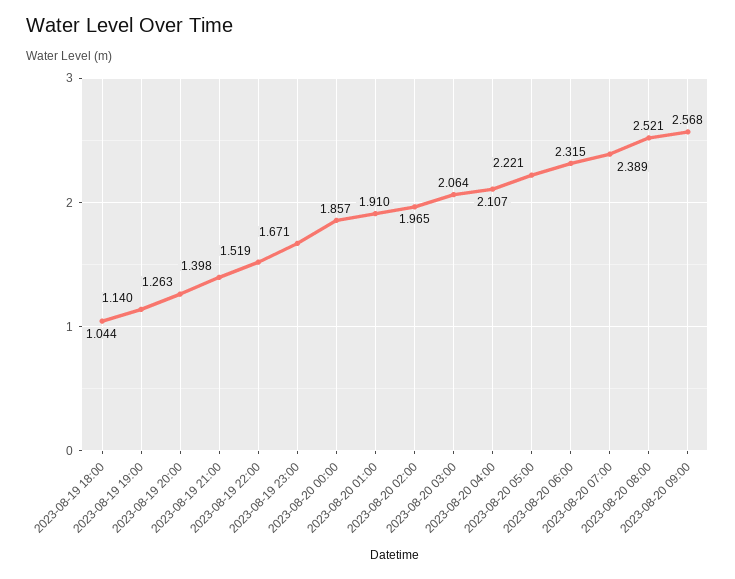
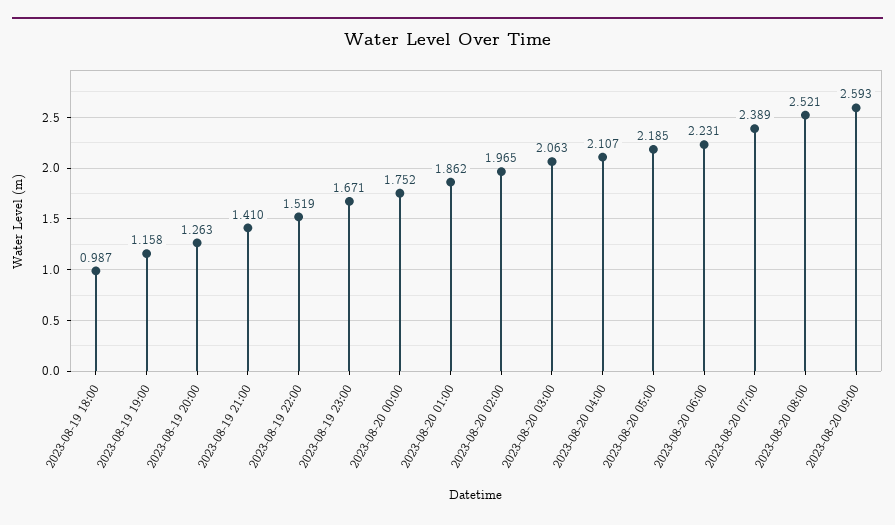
2023-08-19 18:00: 1.044 -> 0.987
2023-08-19 19:00: 1.14 -> 1.158
2023-08-19 21:00: 1.398 -> 1.41
2023-08-20 00:00: 1.857 -> 1.752
2023-08-20 01:00: 1.91 -> 1.862
2023-08-20 03:00: 2.064 -> 2.063
2023-08-20 05:00: 2.221 -> 2.185
2023-08-20 06:00: 2.315 -> 2.231
2023-08-20 09:00: 2.568 -> 2.593

